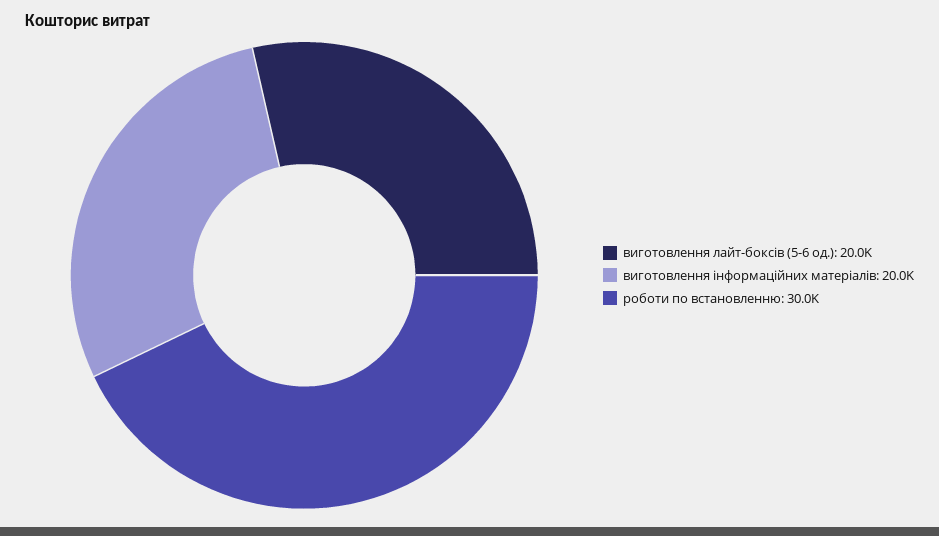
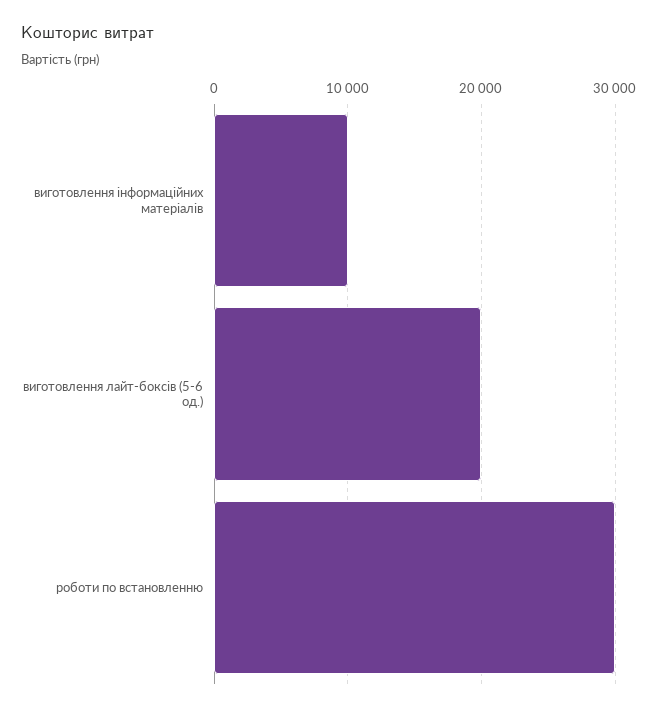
виготовлення інформаційних матеріалів: 20000 -> 10000

